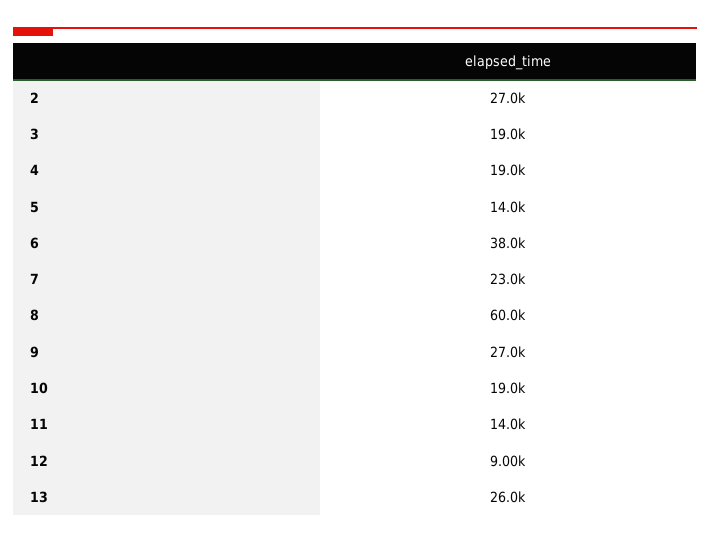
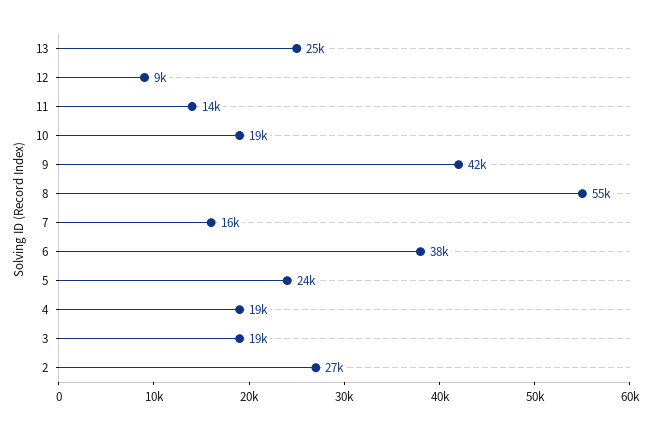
5: 14000 -> 24000
7: 23000 -> 16000
8: 60000 -> 55000
9: 27000 -> 42000
13: 26000 -> 25000

